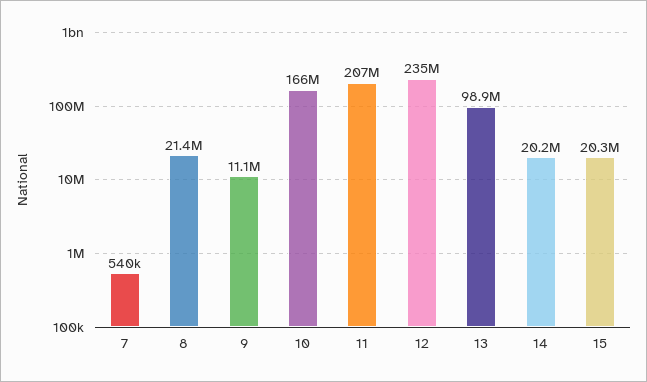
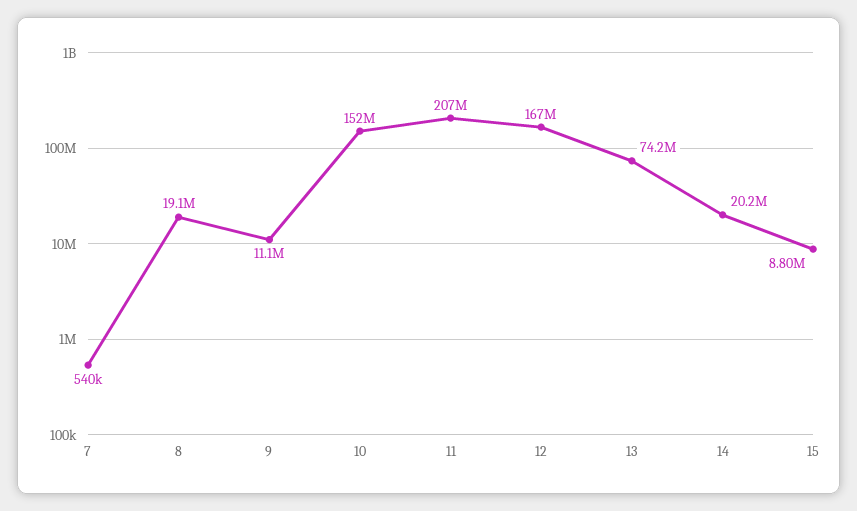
8: 21400000 -> 19100000
10: 166000000 -> 152000000
12: 235000000 -> 167000000
13: 98900000 -> 74200000
15: 20300000 -> 8800000

